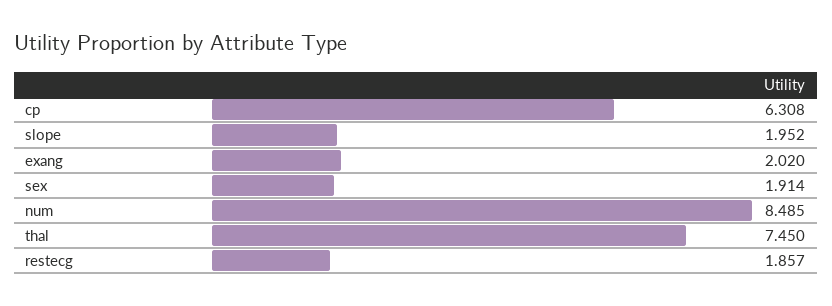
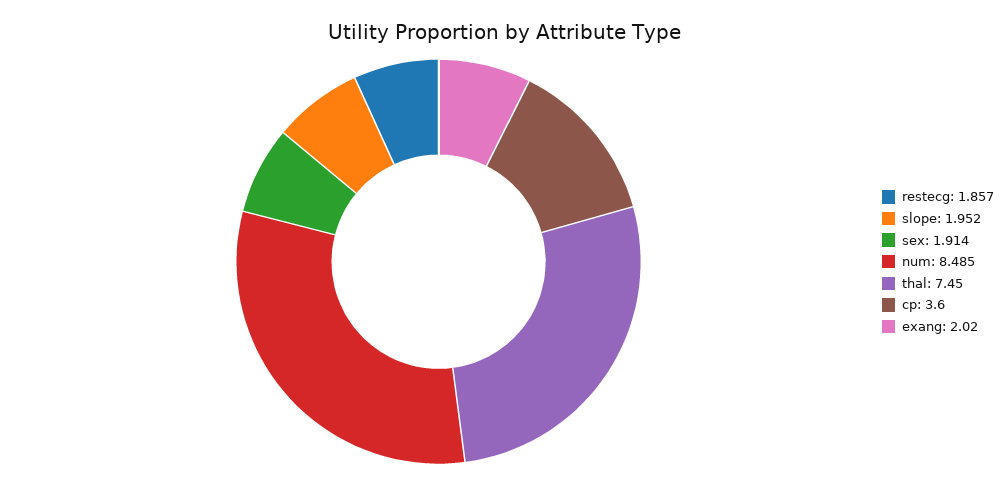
cp: 6.308 -> 3.6

